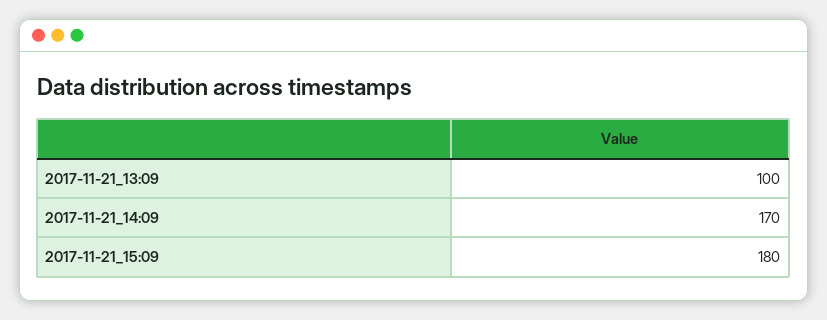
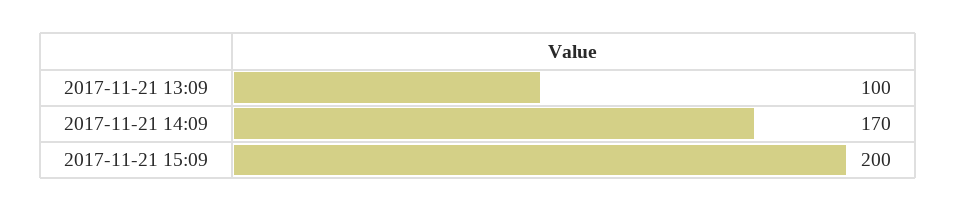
2017-11-21_15:09: 180 -> 200

